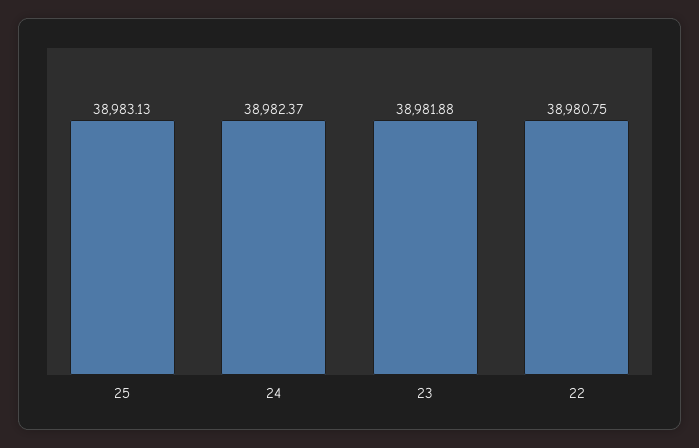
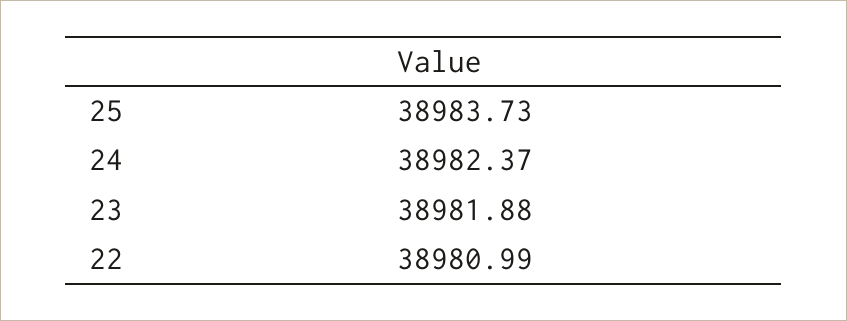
25: 38983.13 -> 38983.73
22: 38980.75 -> 38980.99

